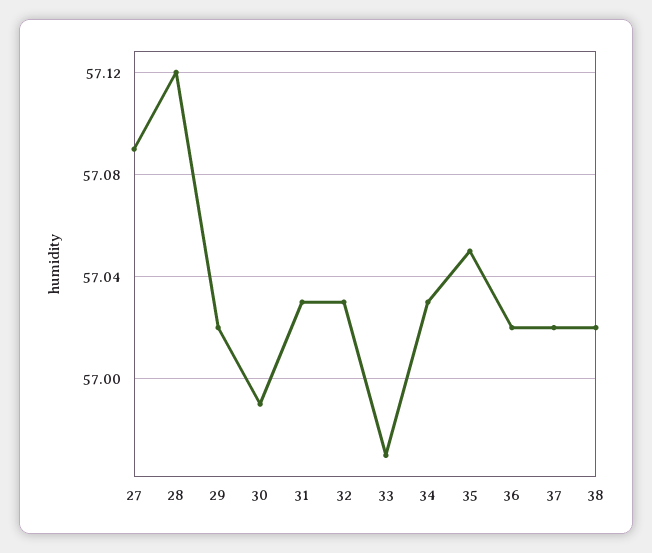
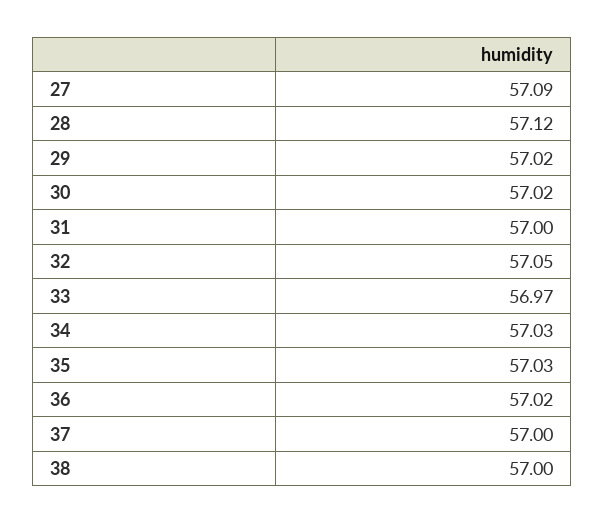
30: 56.99 -> 57.02
31: 57.03 -> 57
32: 57.03 -> 57.05
35: 57.05 -> 57.03
37: 57.02 -> 57
38: 57.02 -> 57

